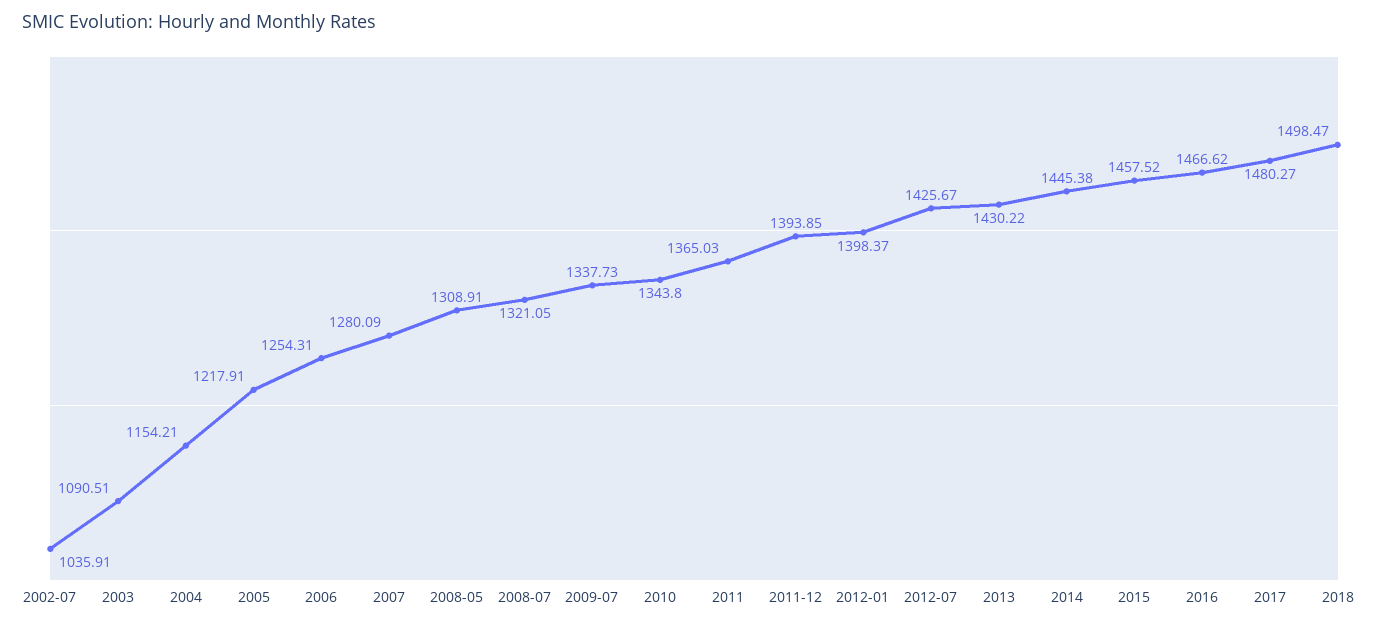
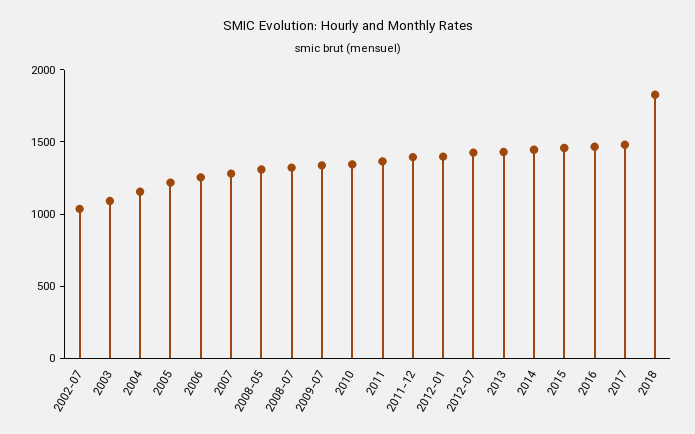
2018: 1498.47 -> 1800

